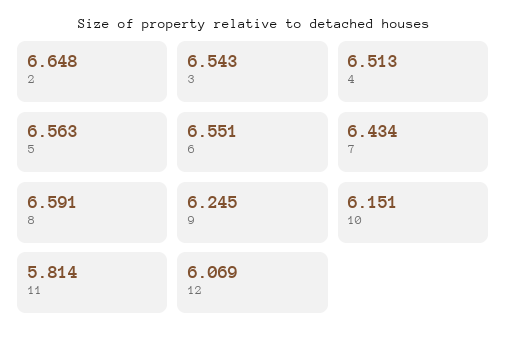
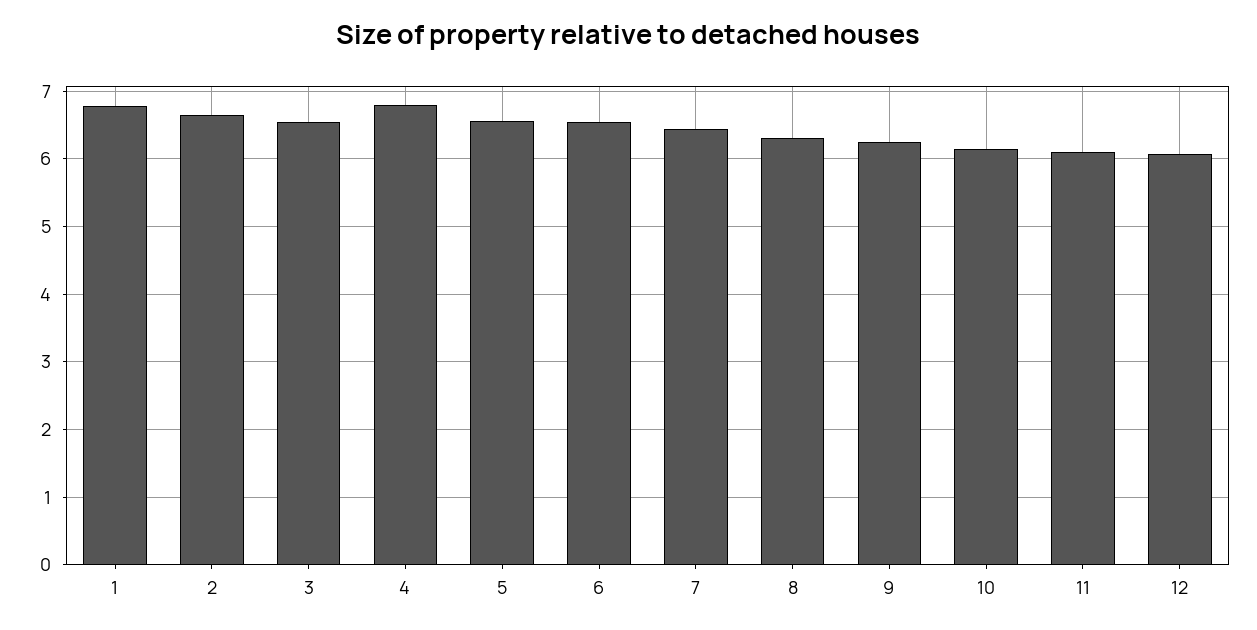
4: 6.513 -> 6.8
8: 6.591 -> 6.3
11: 5.814 -> 6.1
1: none -> 6.8

